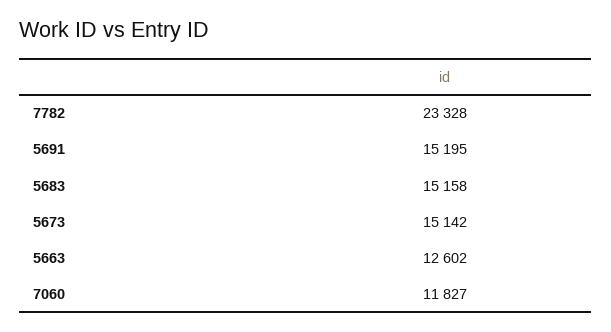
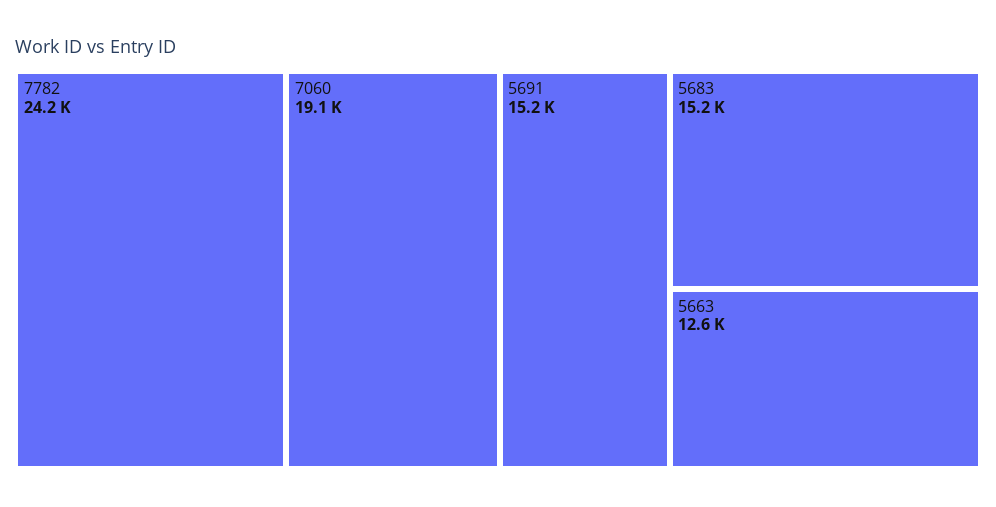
7782: 23328 -> 24200
5673: 15142 -> none
7060: 11827 -> 19100

